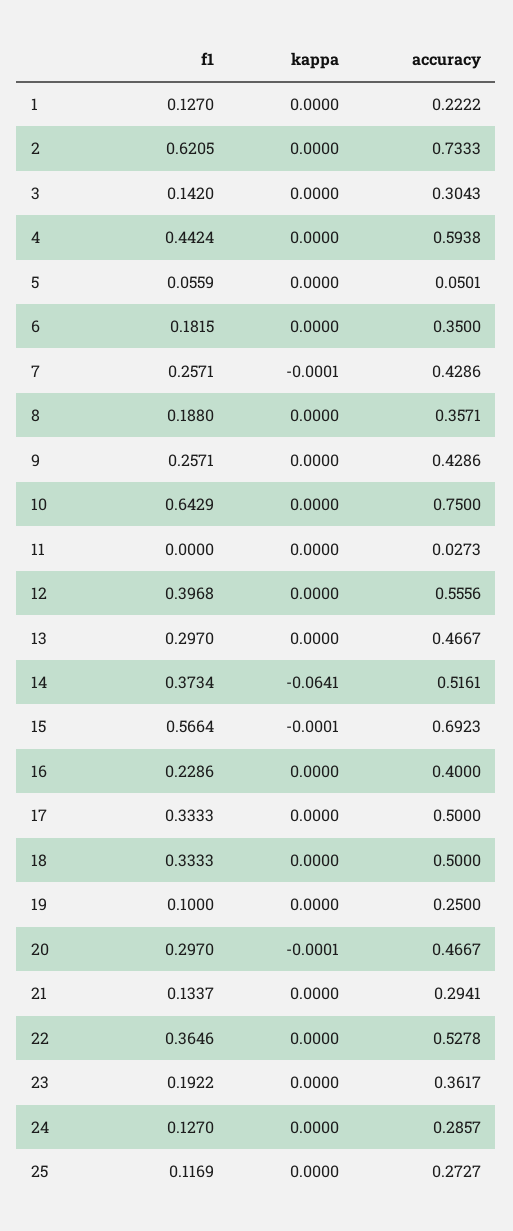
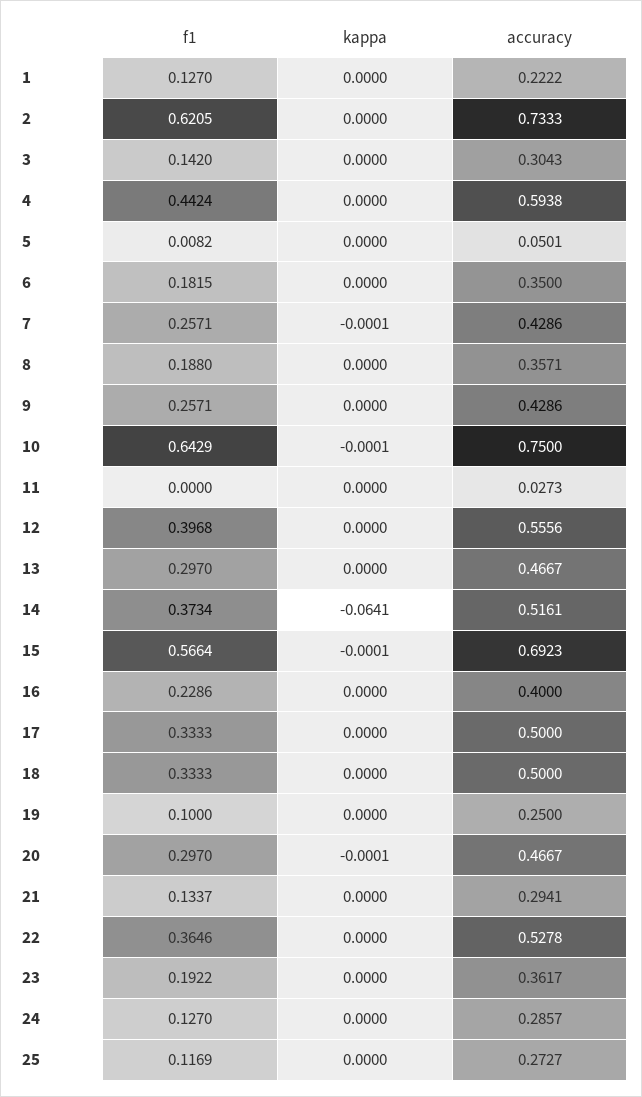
f1, 5: 0.0559 -> 0.0082
kappa, 10: 0 -> -0.0001

